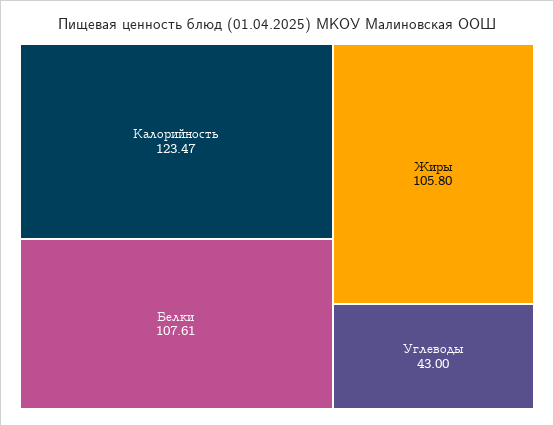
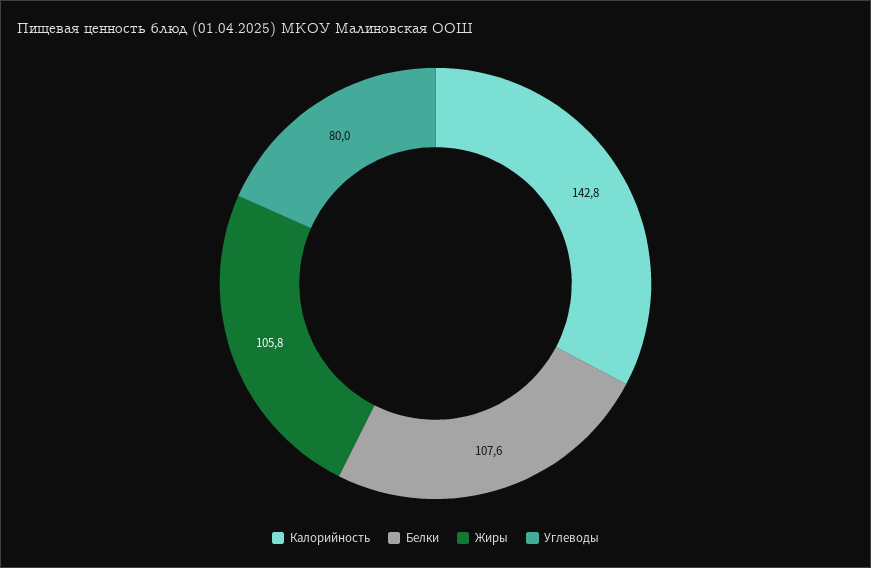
Калорийность: 123.47 -> 142.8
Углеводы: 43 -> 80

